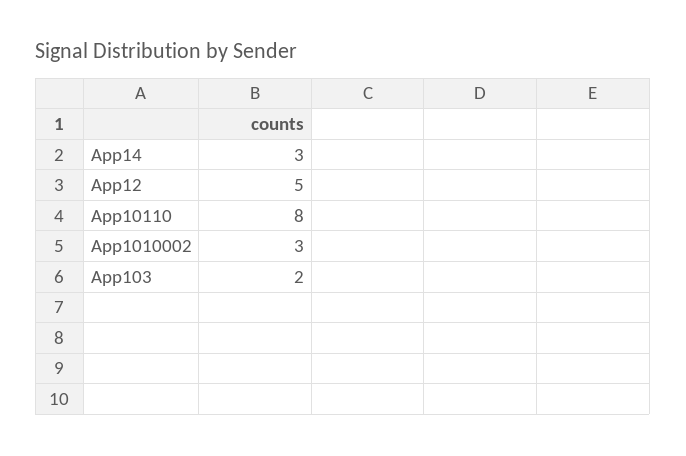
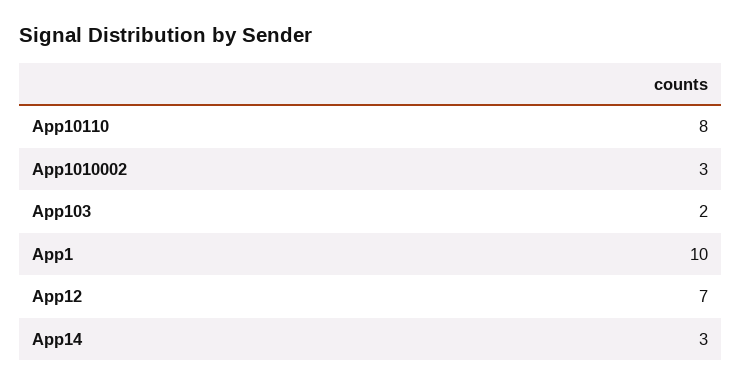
App12: 5 -> 7
App1: none -> 10

